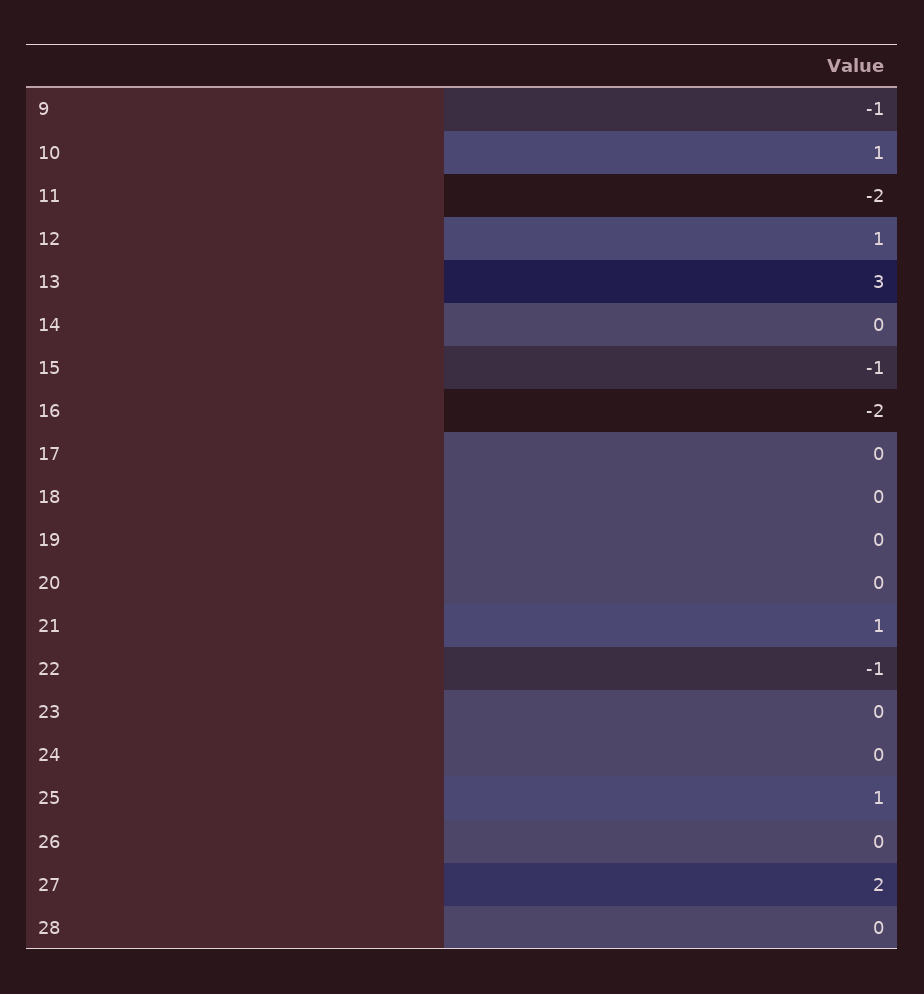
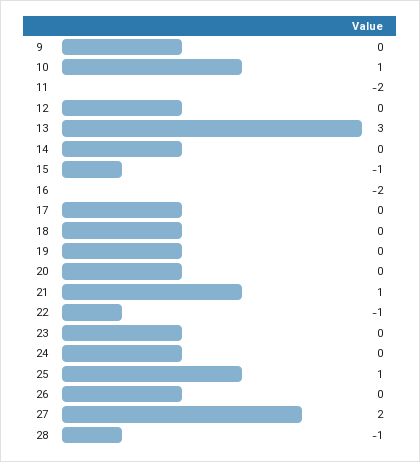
9: -1 -> 0
12: 1 -> 0
28: 0 -> -1

